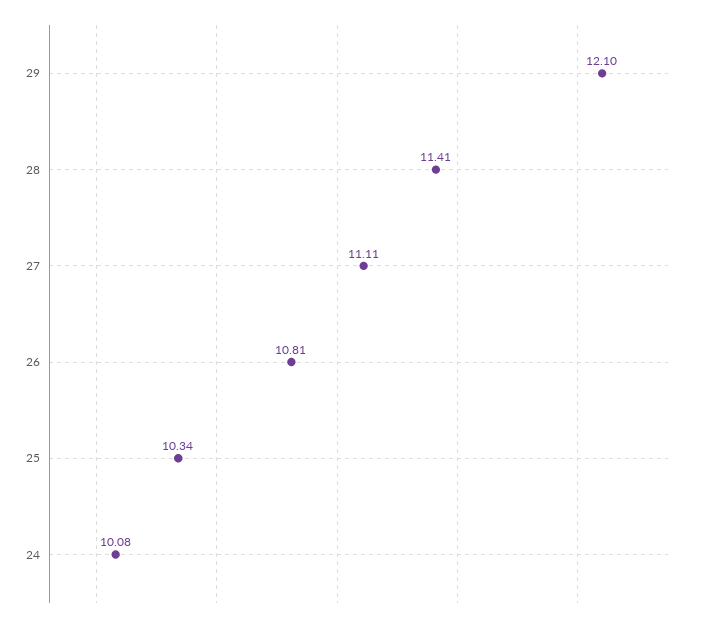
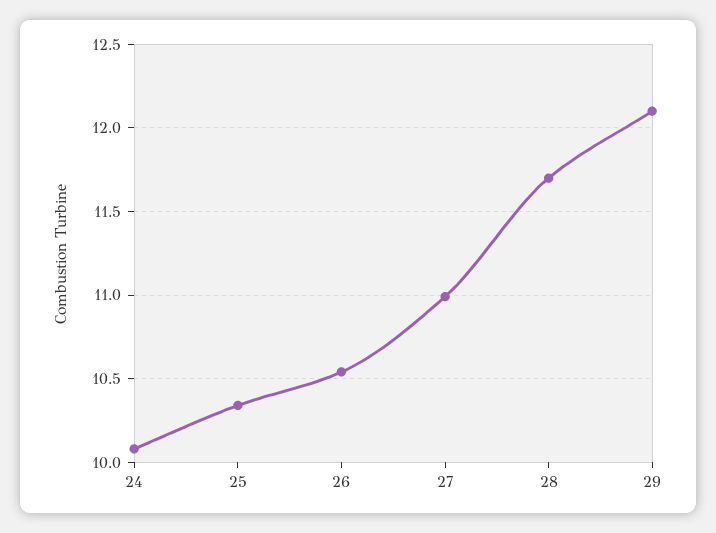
28: 11.41 -> 11.7
27: 11.11 -> 11
26: 10.81 -> 10.55

